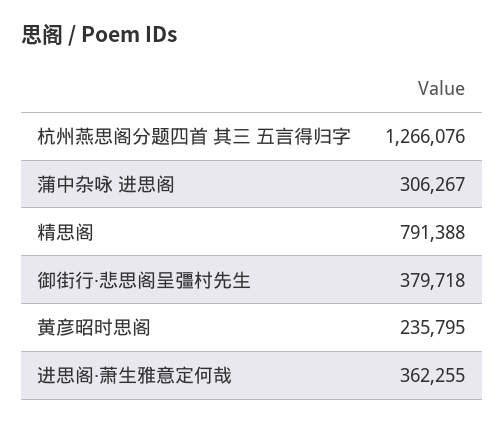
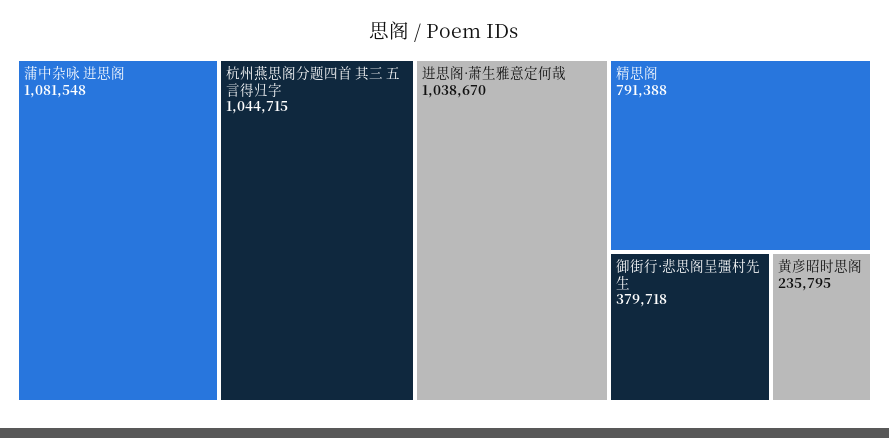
杭州燕思阁分题四首 其三 五言得归字: 1266076 -> 1044715
蒲中杂咏 进思阁: 306267 -> 1081548
进思阁·萧生雅意定何哉: 362255 -> 1038670

